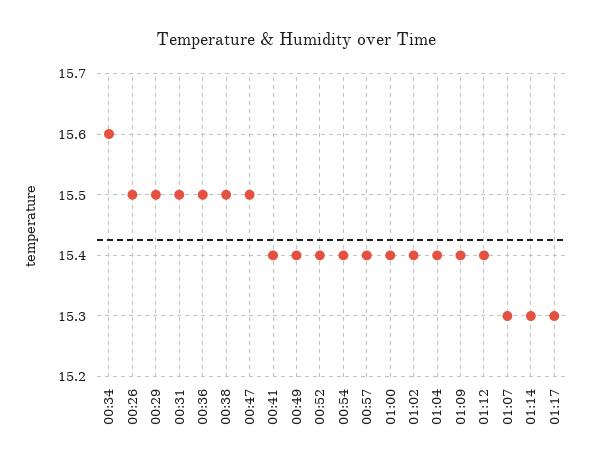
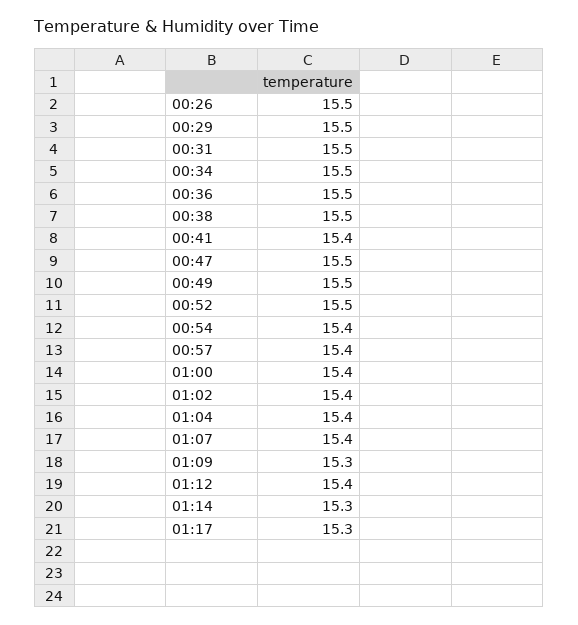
00:34: 15.6 -> 15.5
00:49: 15.4 -> 15.5
00:52: 15.4 -> 15.5
01:09: 15.4 -> 15.3
01:07: 15.3 -> 15.4

